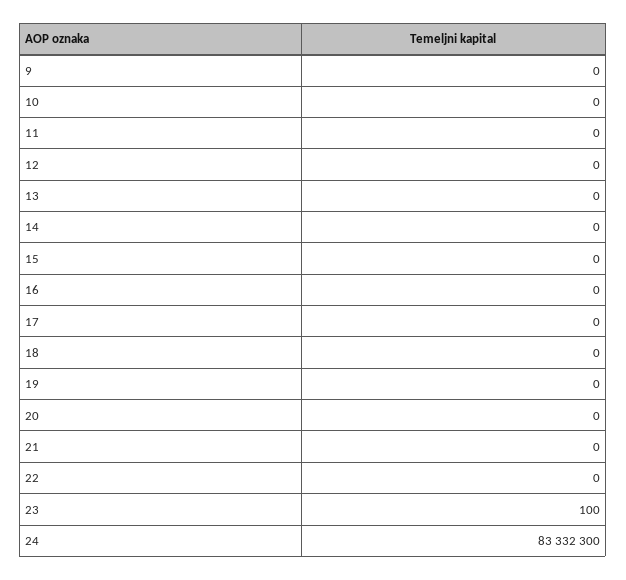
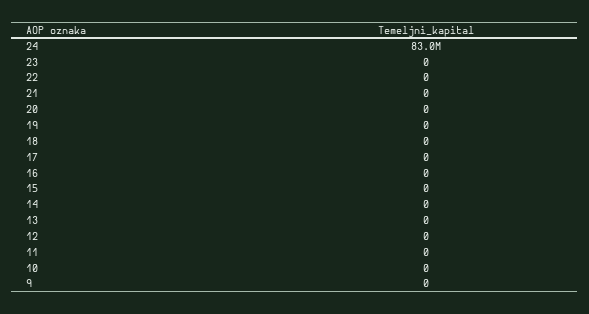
23: 100 -> 0
24: 83332300 -> 83000000

